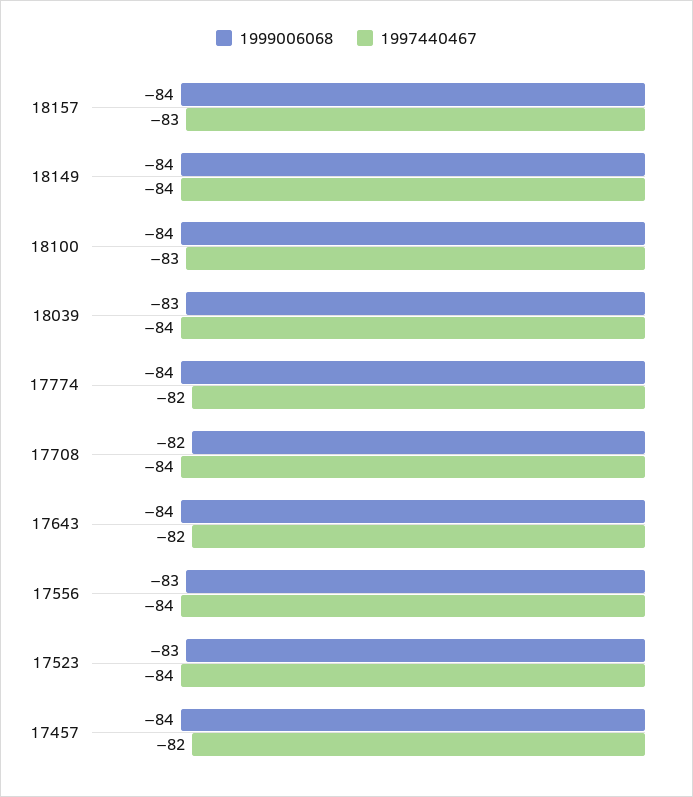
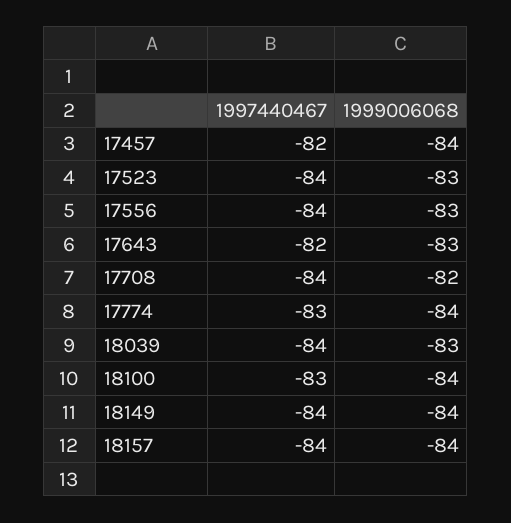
1997440467, 18157: -83 -> -84
1997440467, 17774: -82 -> -83
1999006068, 17643: -84 -> -83

